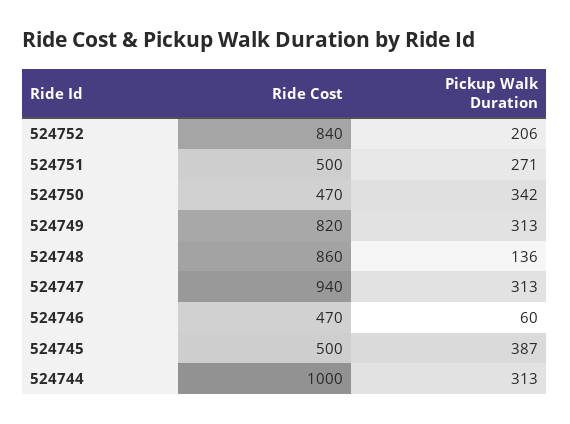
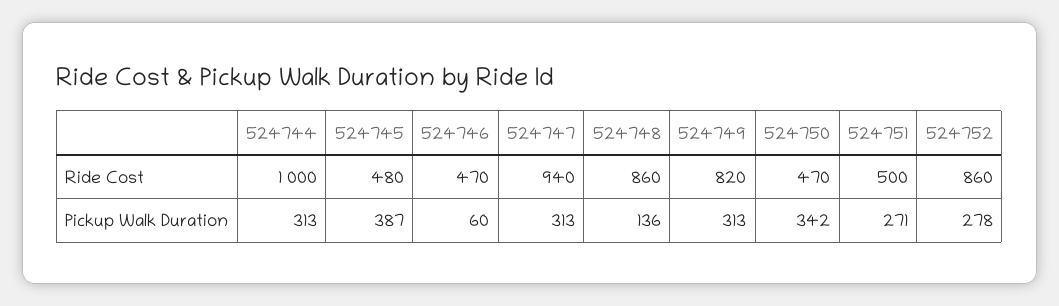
Ride Cost, 524752: 840 -> 860
Pickup Walk Duration, 524752: 206 -> 278
Ride Cost, 524745: 500 -> 480

